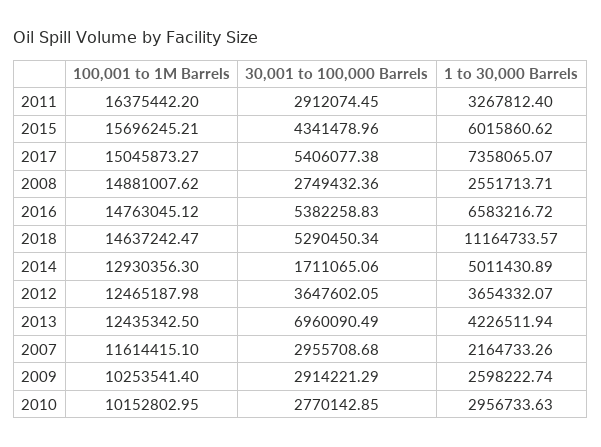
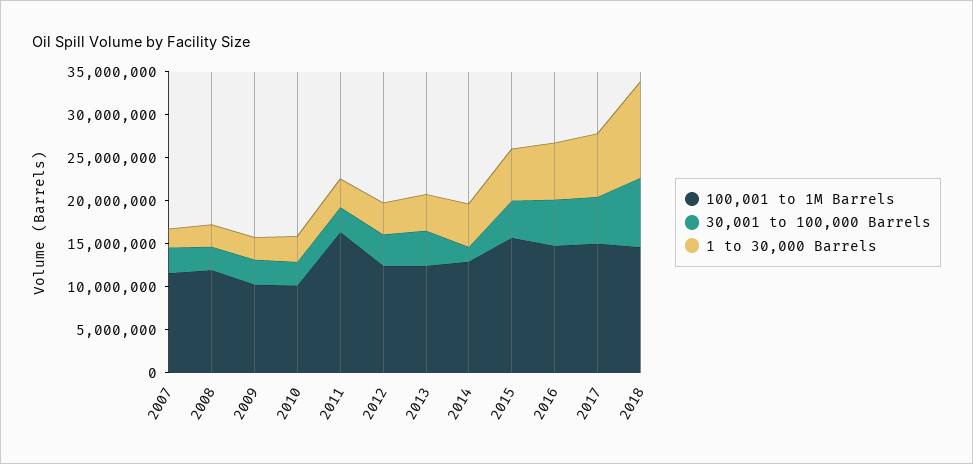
100,001 to 1M Barrels, 2008: 14881007.62 -> 12000000
30,001 to 100,000 Barrels, 2018: 5290450.34 -> 8000000
30,001 to 100,000 Barrels, 2013: 6960090.49 -> 4000000

